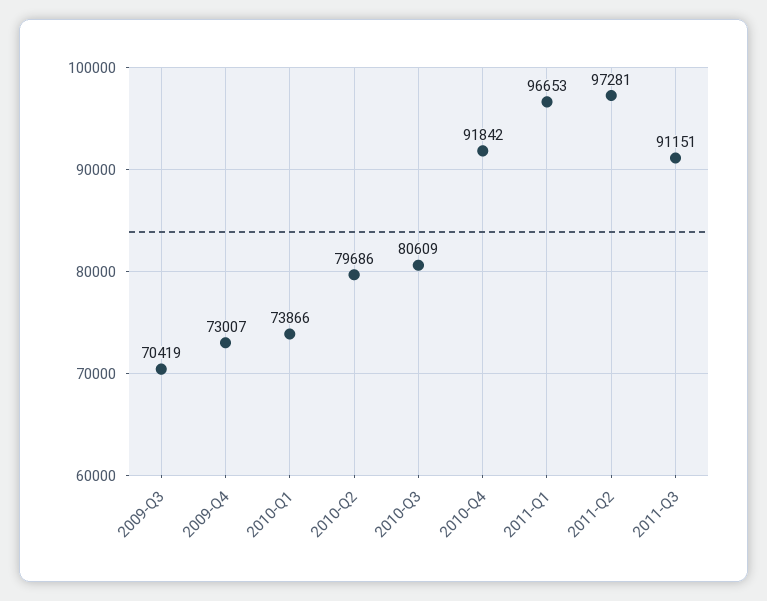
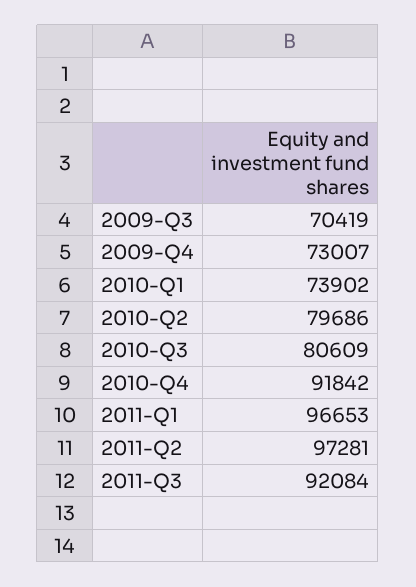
2010-Q1: 73866 -> 73902
2011-Q3: 91151 -> 92084

